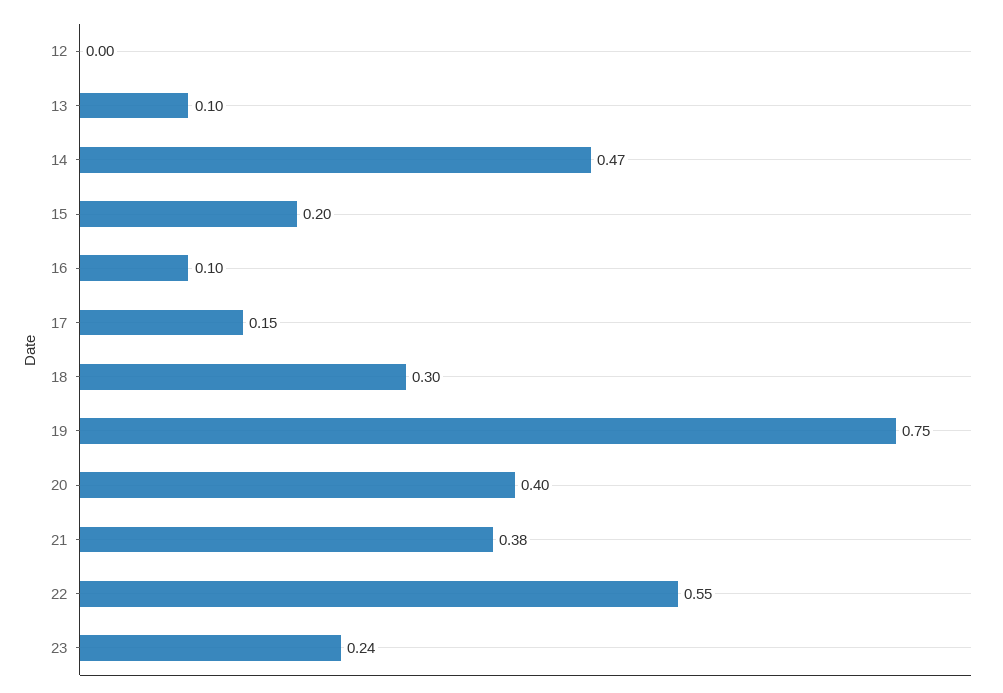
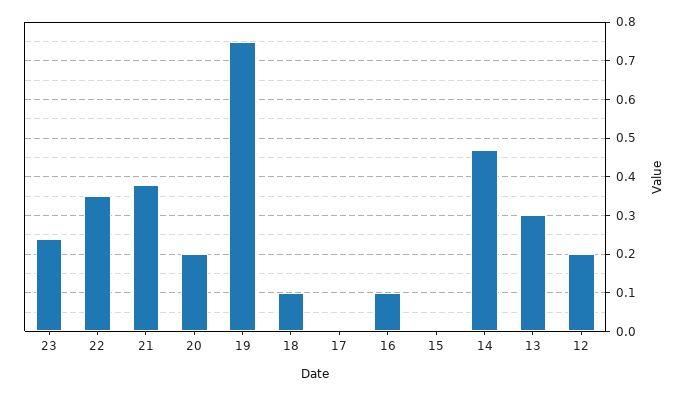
12: 0 -> 0.2
13: 0.1 -> 0.3
15: 0.2 -> 0
17: 0.15 -> 0
18: 0.3 -> 0.1
20: 0.4 -> 0.2
22: 0.55 -> 0.35

